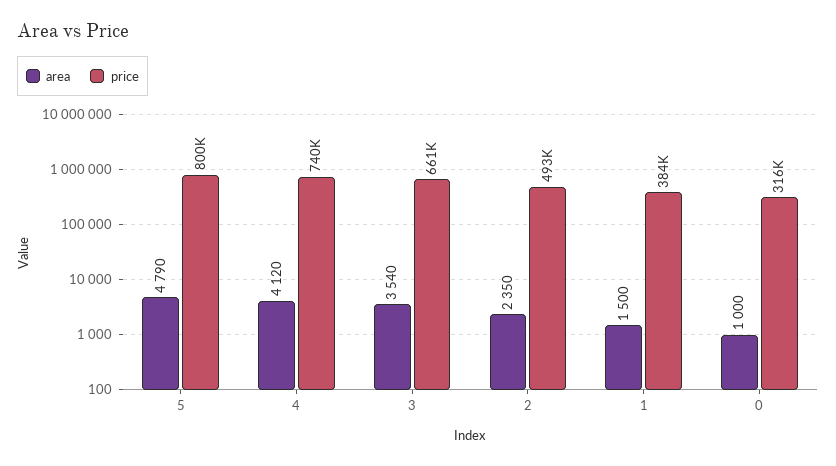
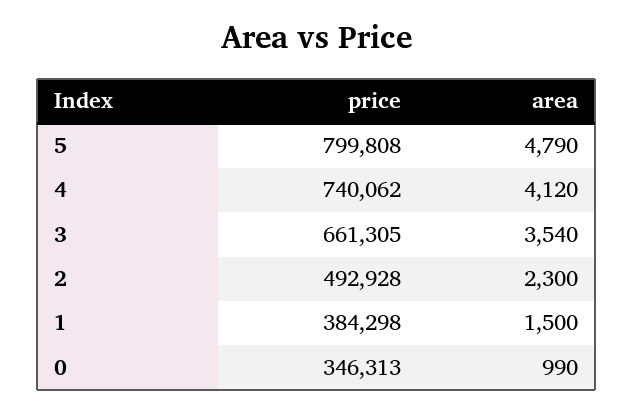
area, 2: 2350 -> 2300
area, 0: 1000 -> 990
price, 0: 316000 -> 346313

